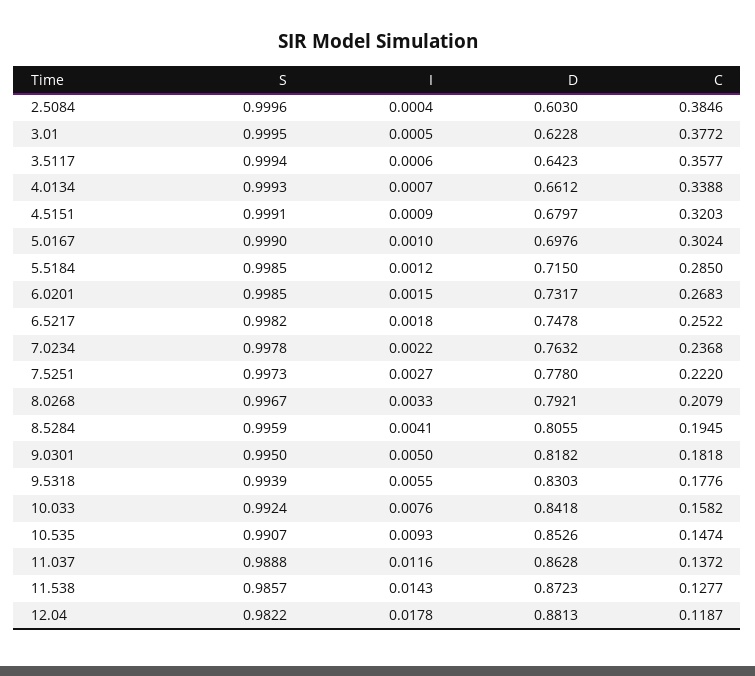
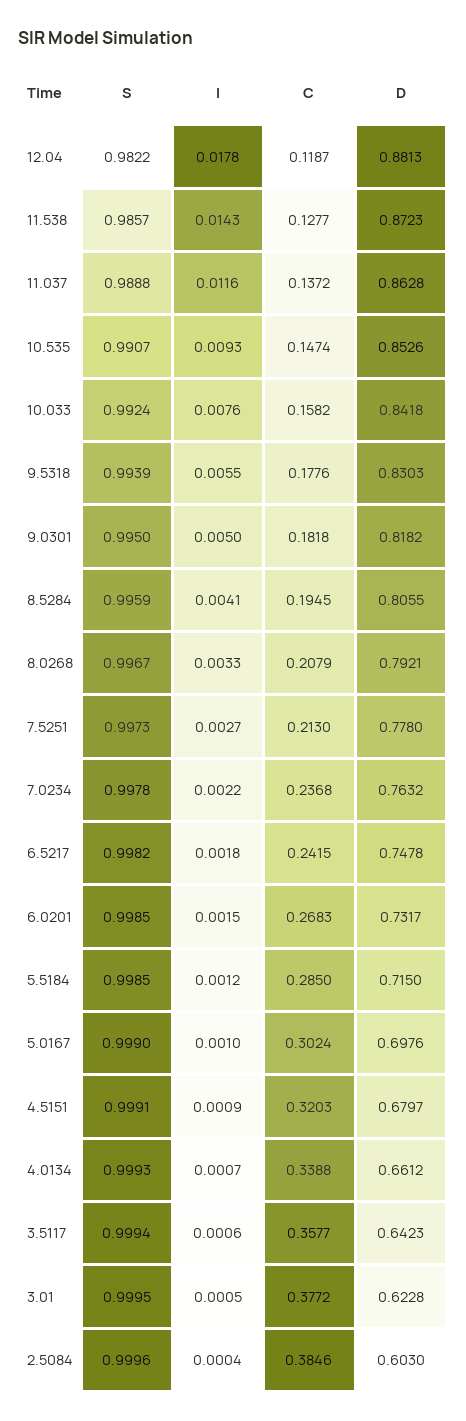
C, 6.5217: 0.2522 -> 0.2415
C, 7.5251: 0.222 -> 0.213

